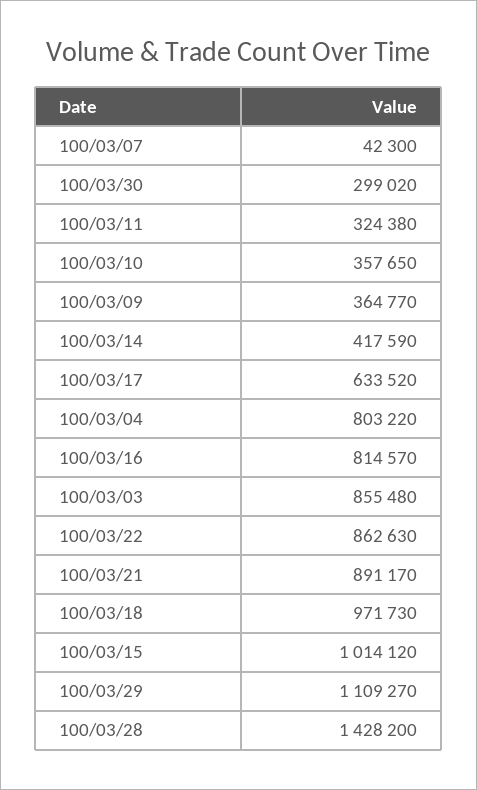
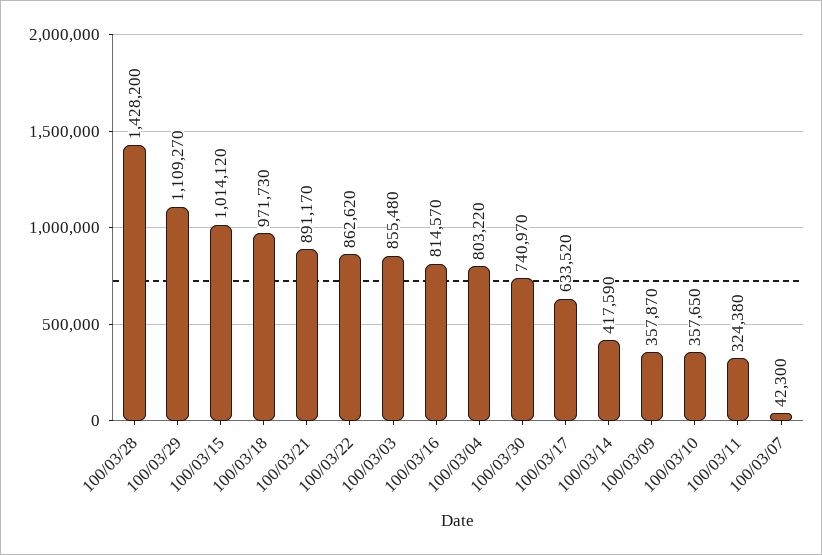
100/03/30: 299020 -> 740970
100/03/09: 364770 -> 357870
100/03/22: 862630 -> 862620

